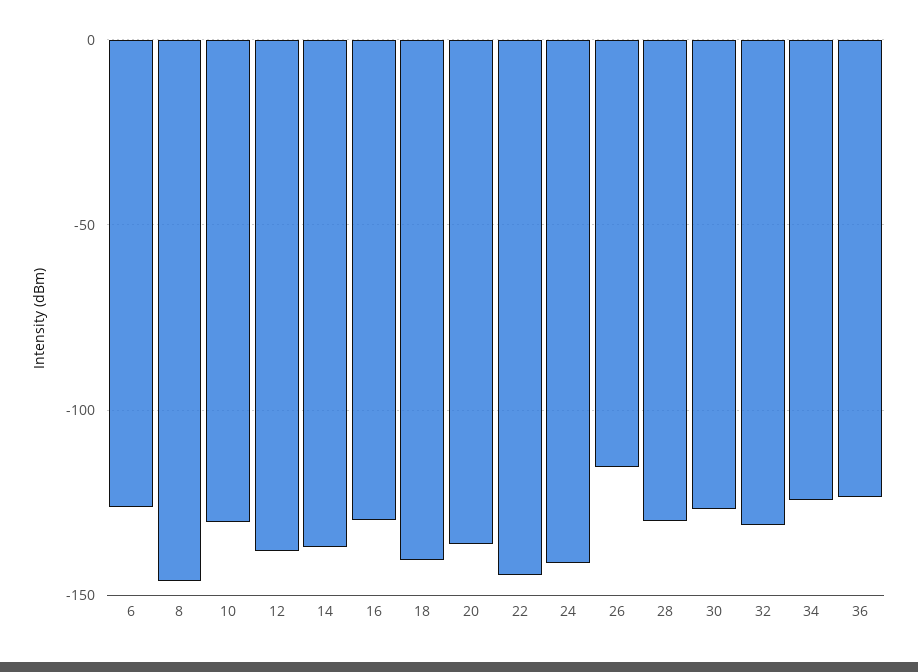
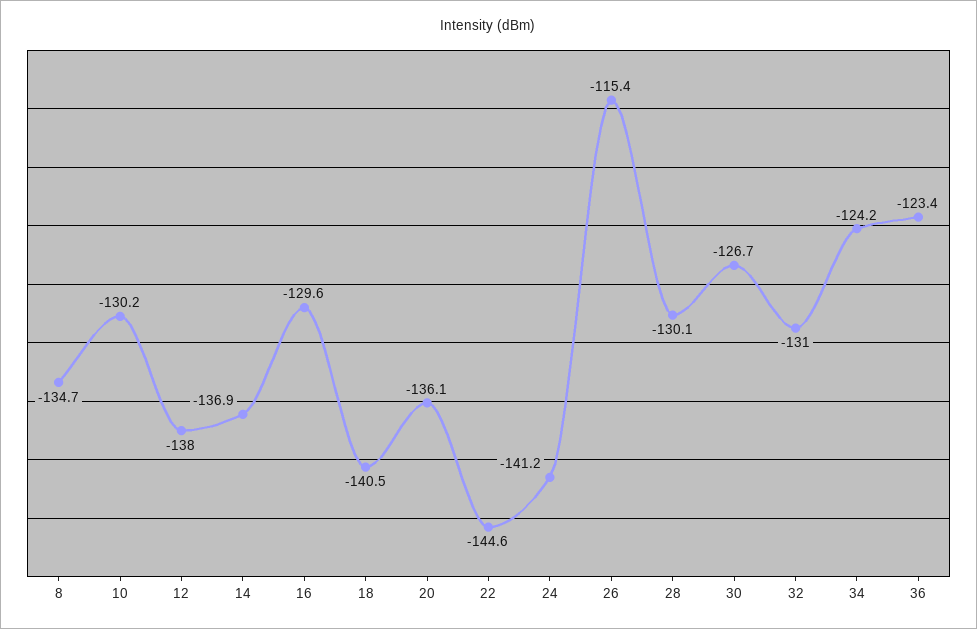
6: -125 -> none
8: -145 -> -134.7

